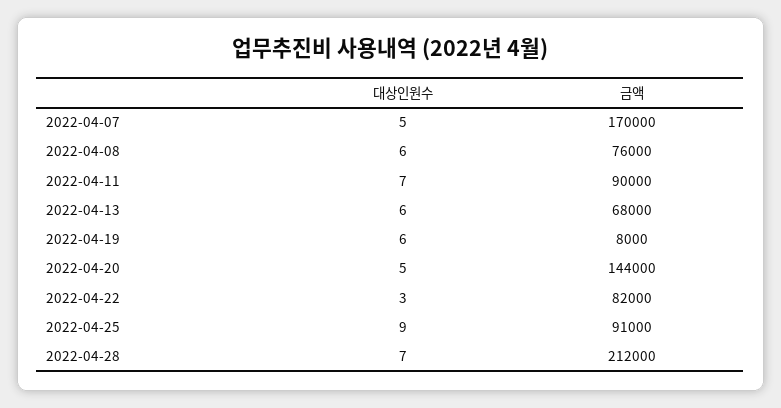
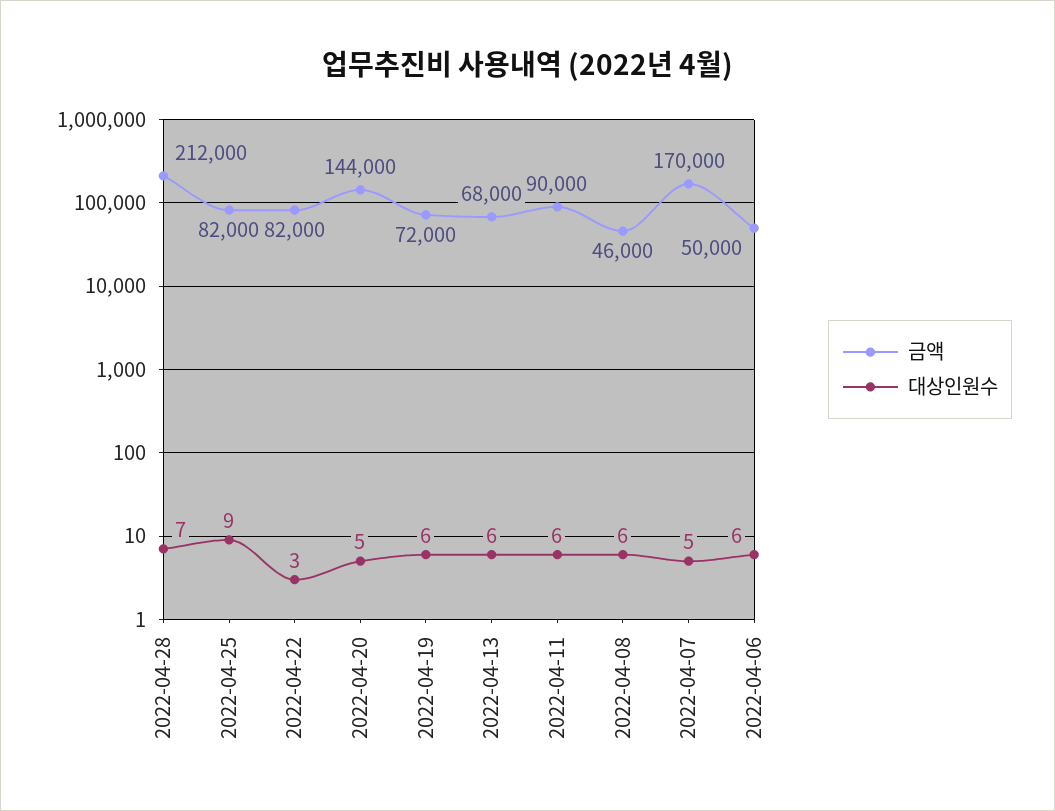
금액, 2022-04-08: 76000 -> 46000
대상인원수, 2022-04-11: 7 -> 6
금액, 2022-04-19: 8000 -> 72000
금액, 2022-04-25: 91000 -> 82000
금액, 2022-04-06: none -> 50000
대상인원수, 2022-04-06: none -> 6

